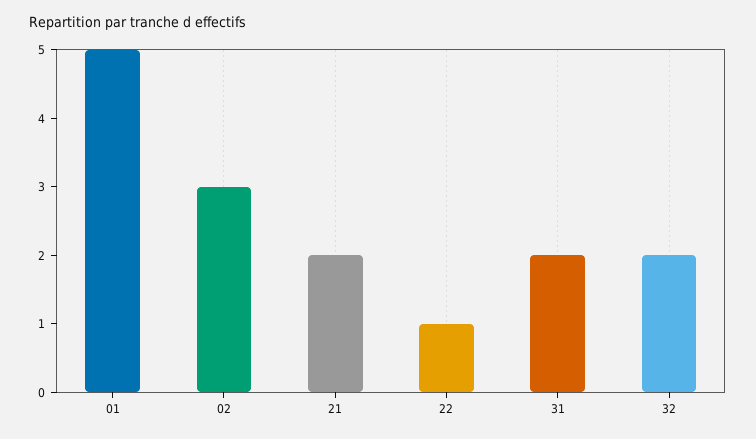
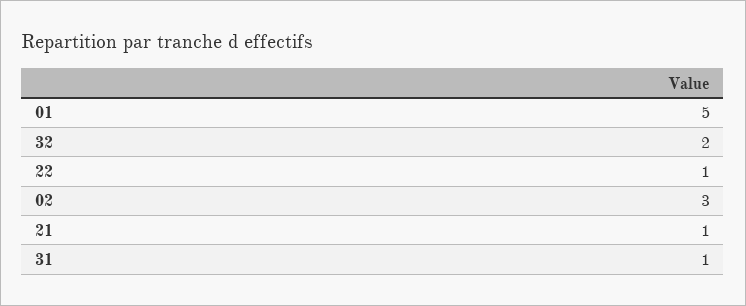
21: 2 -> 1
31: 2 -> 1

